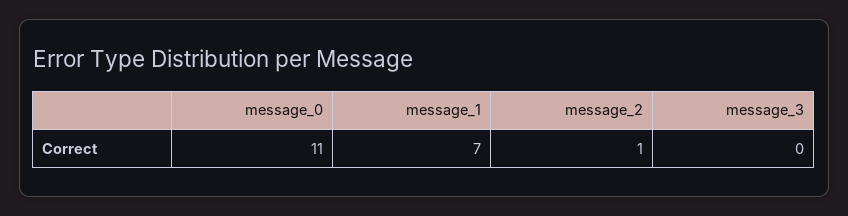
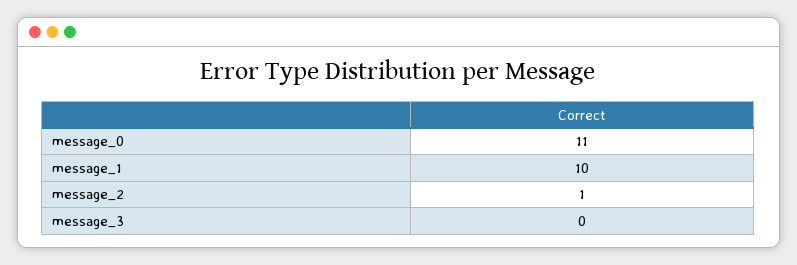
message_1: 7 -> 10

